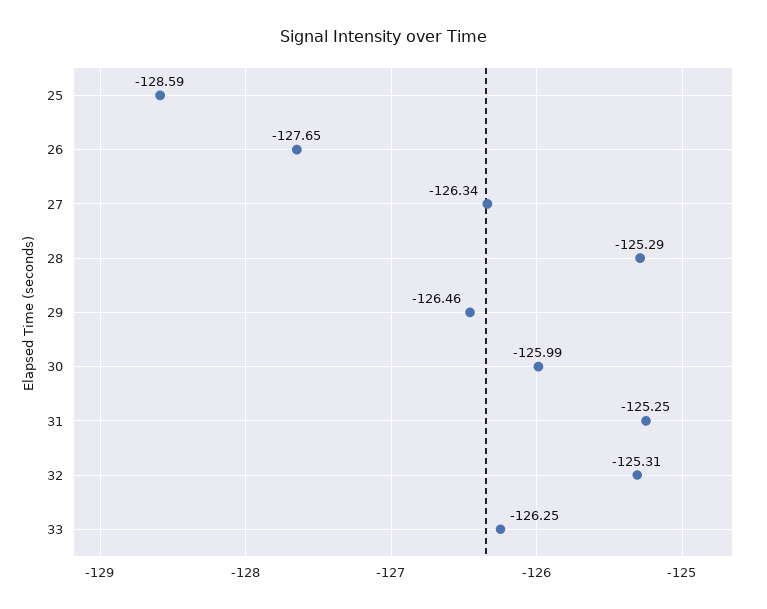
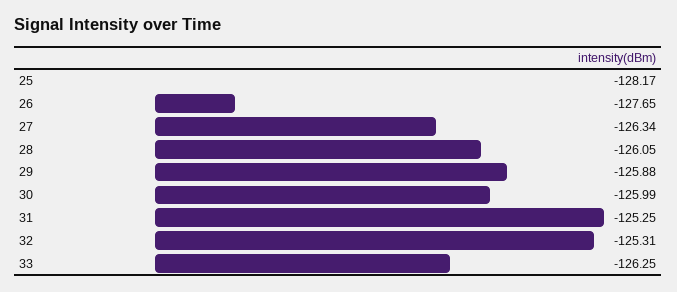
25: -128.59 -> -128.17
28: -125.29 -> -126.05
29: -126.46 -> -125.88

